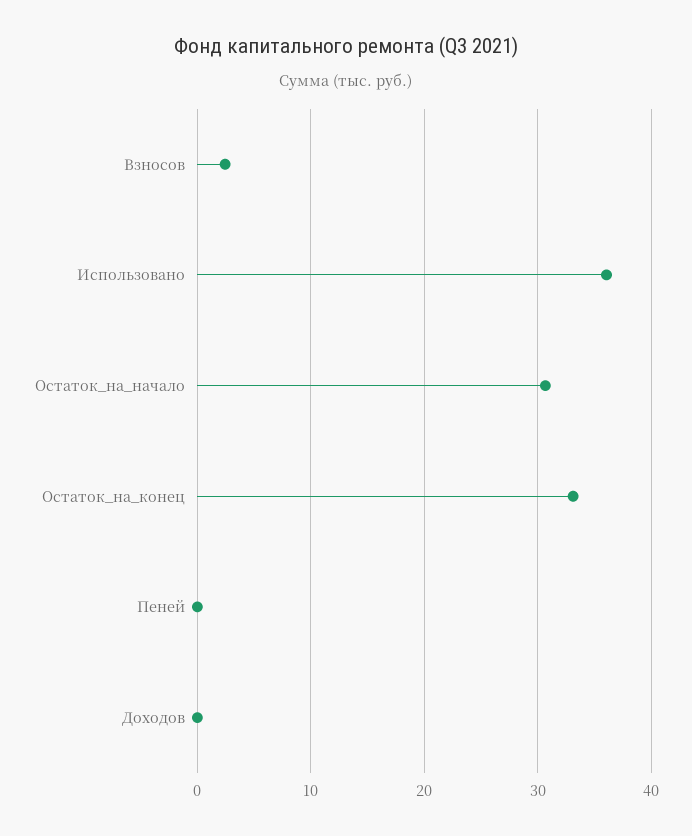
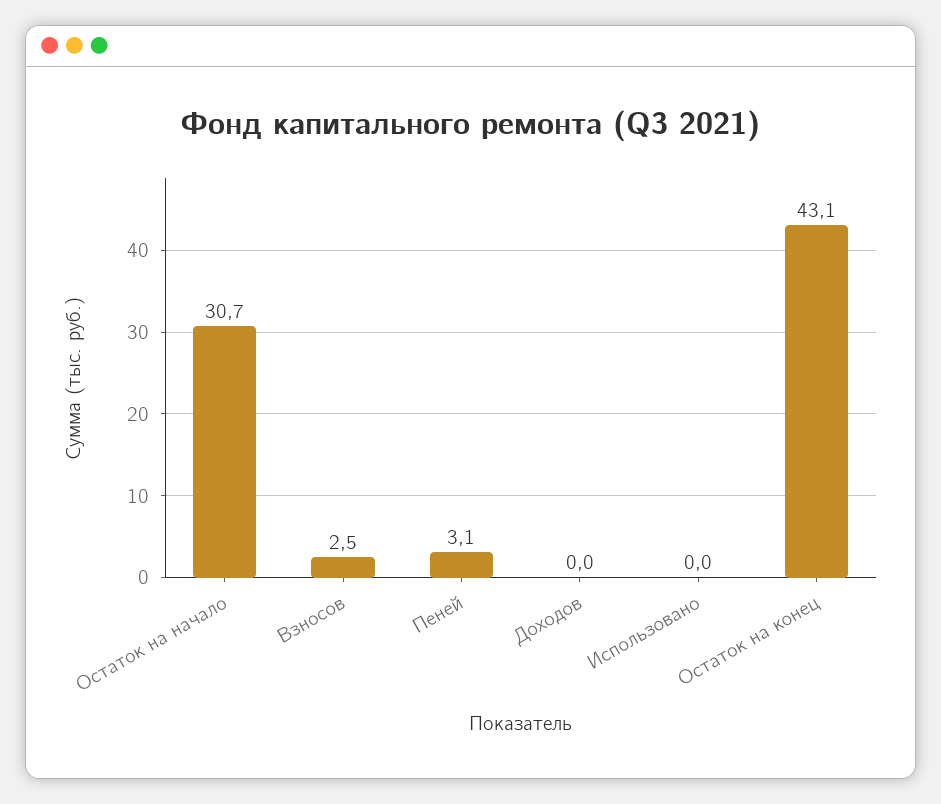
Использовано: 36 -> 0
Остаток_на_конец: 33 -> 43.1
Пеней: 0 -> 3.1

